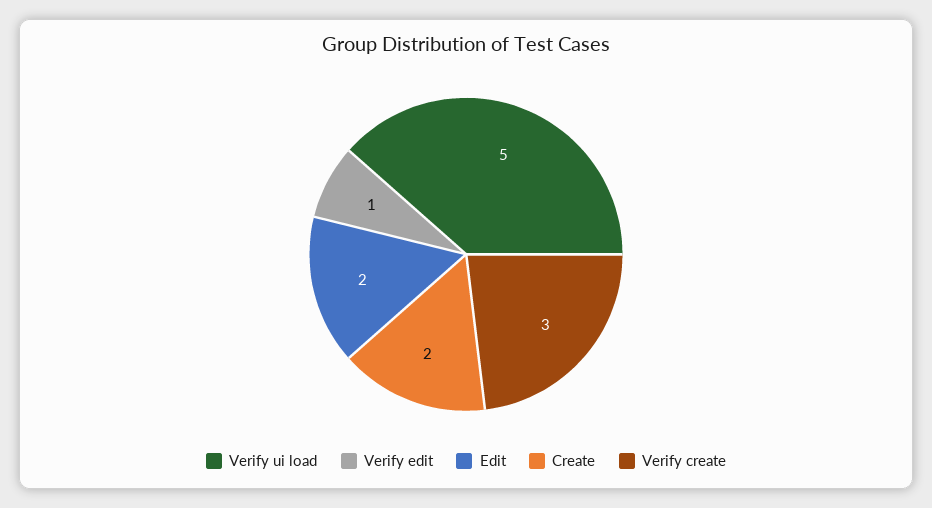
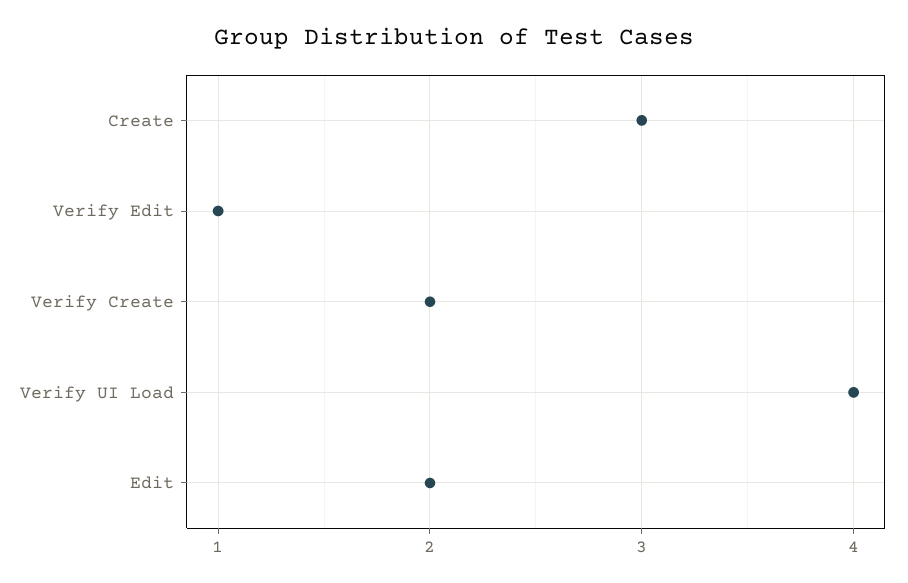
Verify ui load: 5 -> 4
Create: 2 -> 3
Verify create: 3 -> 2

